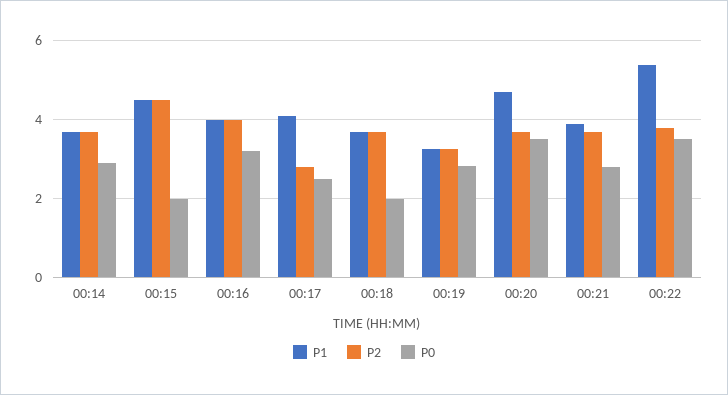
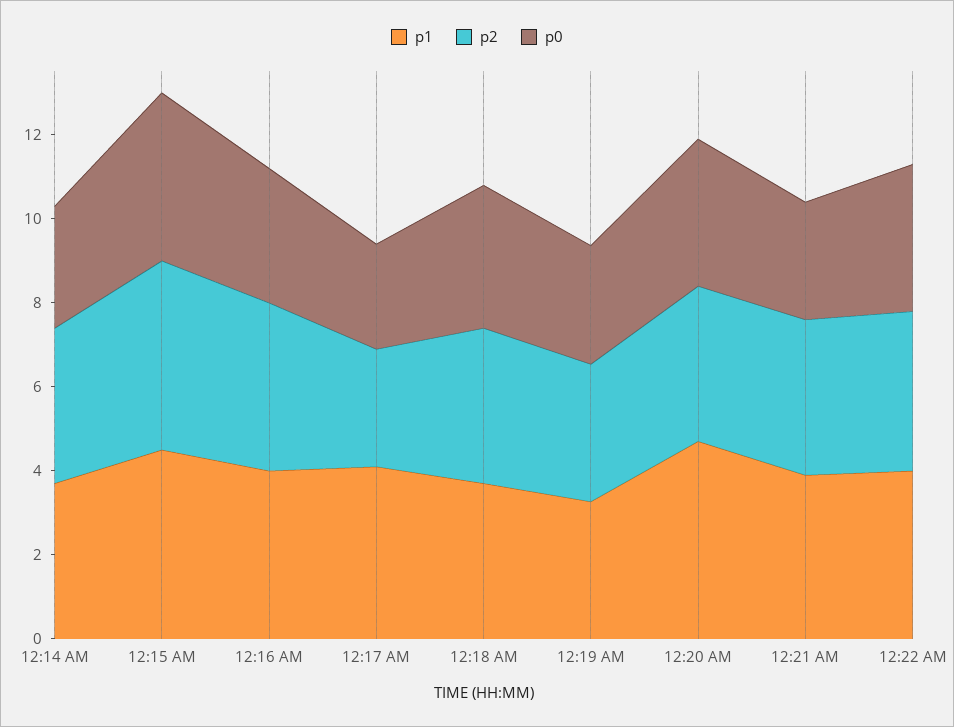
P0, 00:15: 2 -> 4
P0, 00:18: 2 -> 3.5
P1, 00:22: 5.4 -> 4

